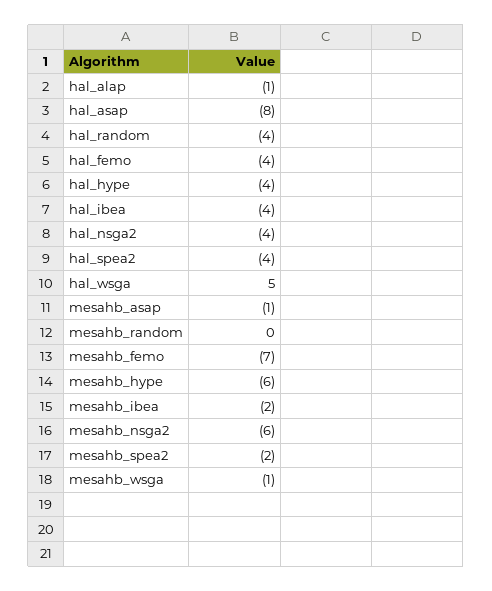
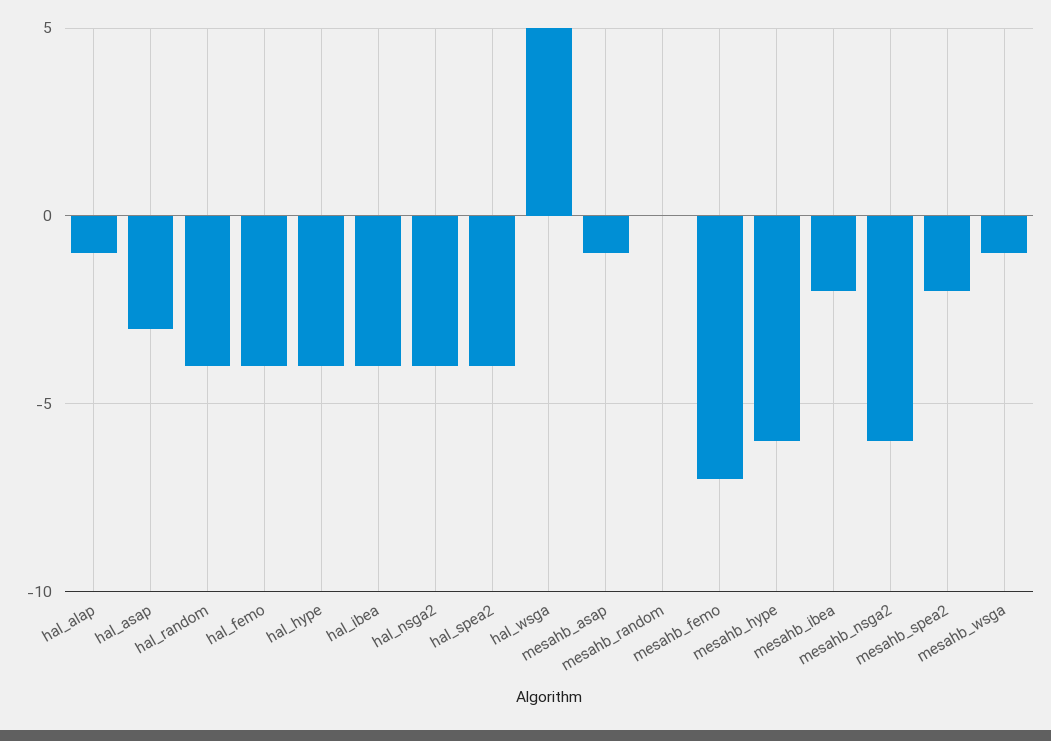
hal_asap: -8 -> -3

